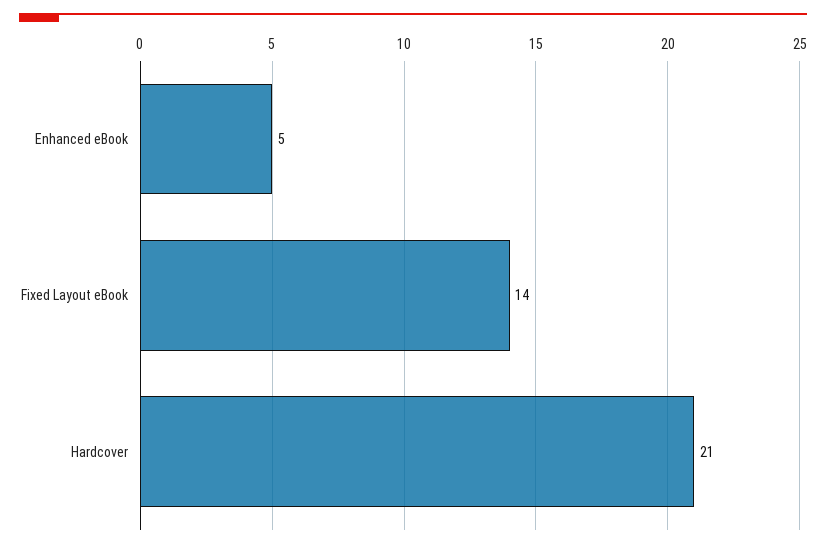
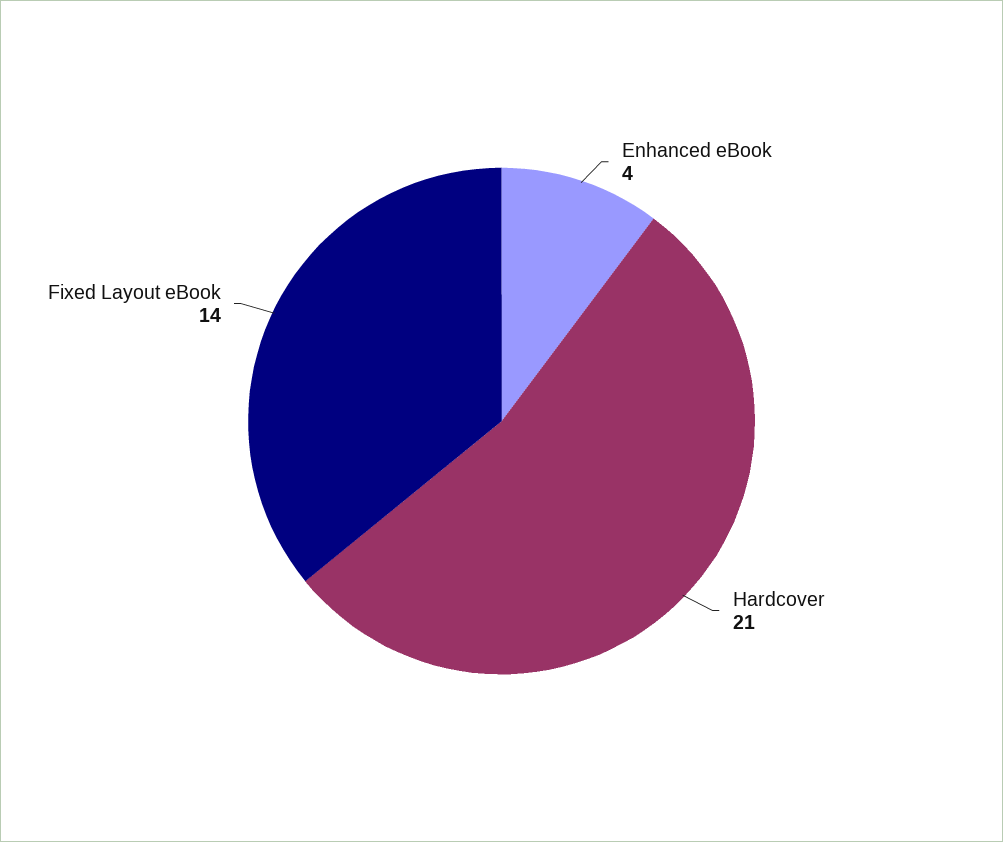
Enhanced eBook: 5 -> 4

